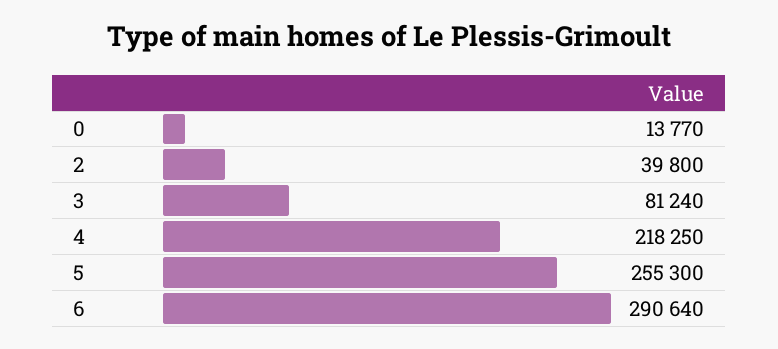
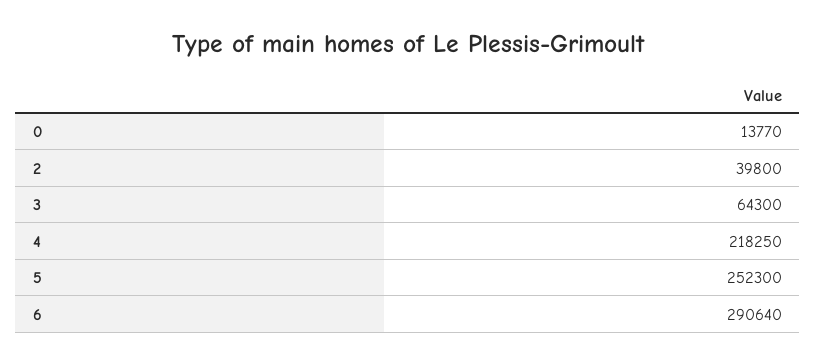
3: 81240 -> 64300
5: 255300 -> 252300

